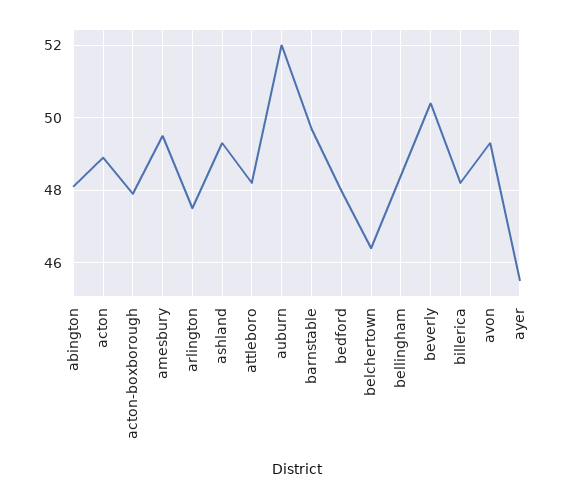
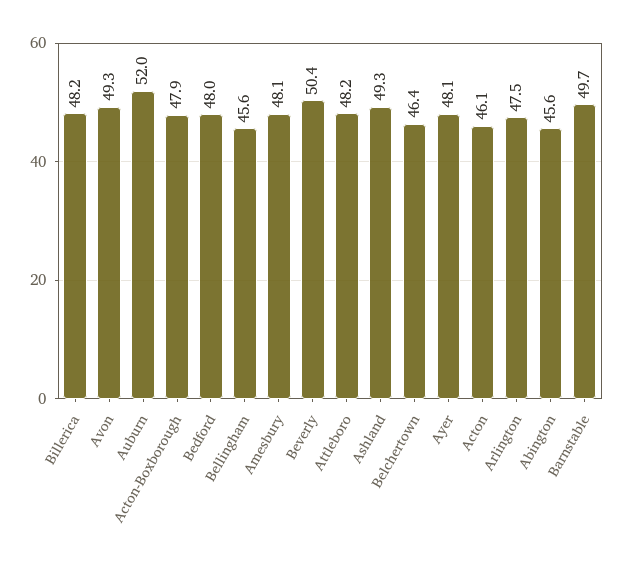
abington: 48 -> 45.6
acton: 49 -> 46.1
amesbury: 49.5 -> 48.1
bellingham: 48.5 -> 45.6
ayer: 45.5 -> 48.1

